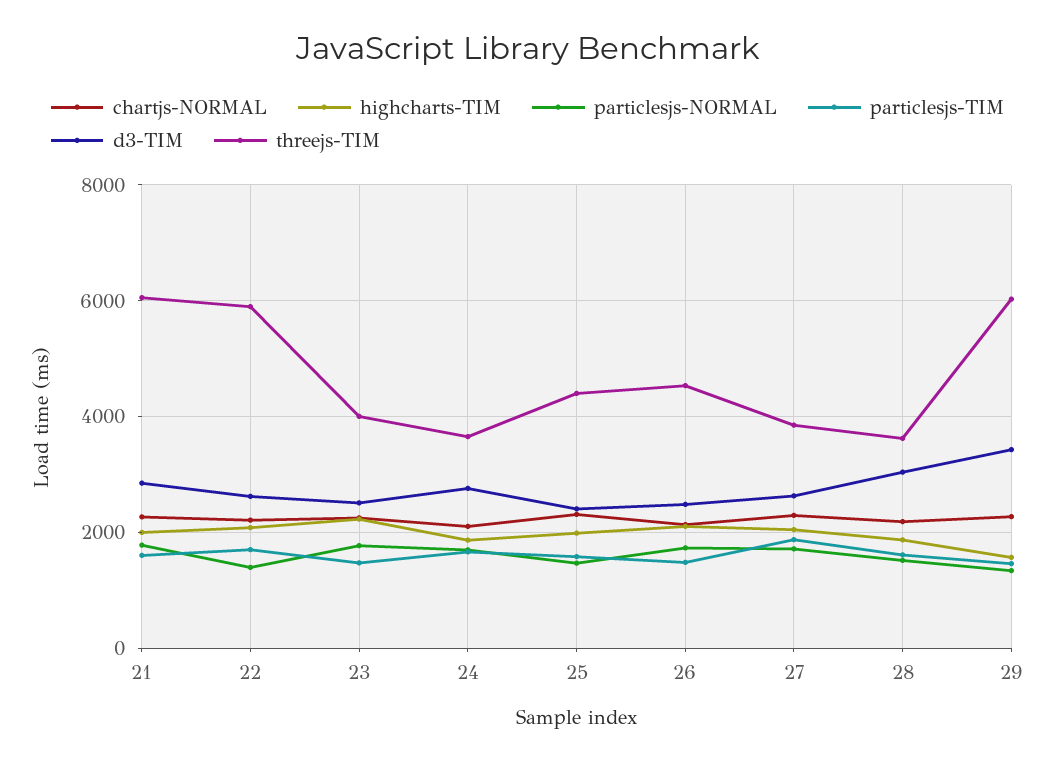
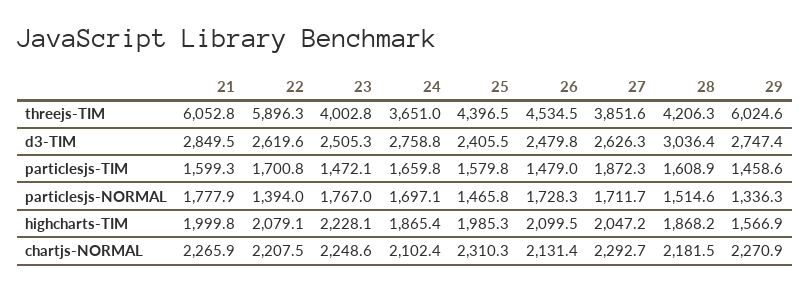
threejs-TIM, 28: 3600 -> 4206.3
d3-TIM, 29: 3400 -> 2747.4

